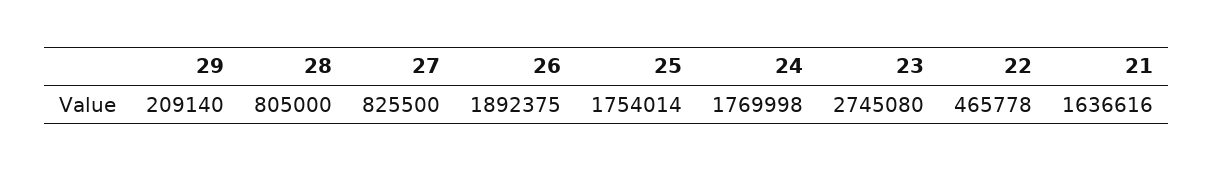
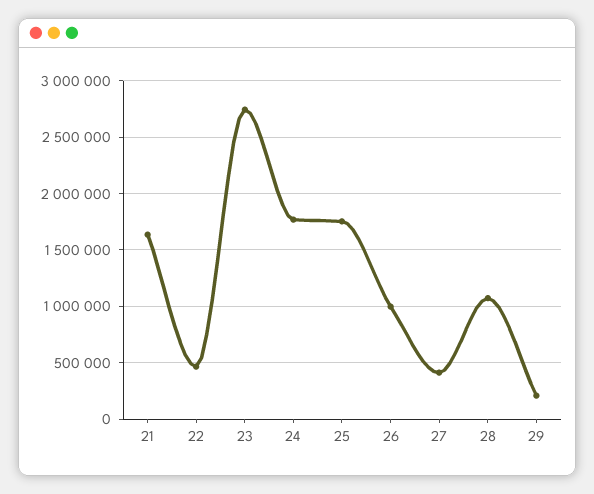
28: 805000 -> 1100000
27: 825500 -> 400000
26: 1892375 -> 1000000

